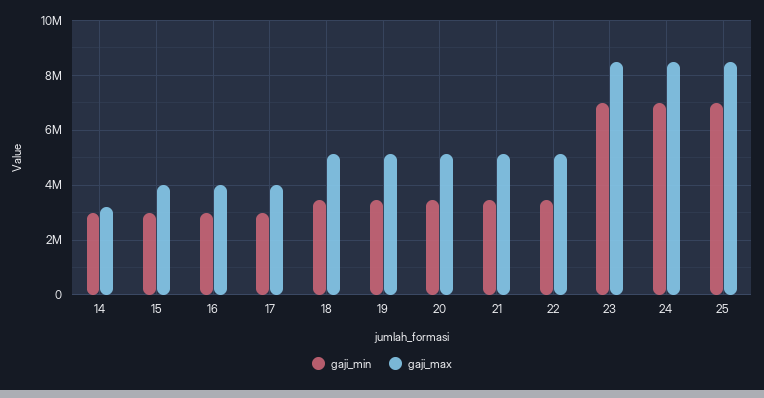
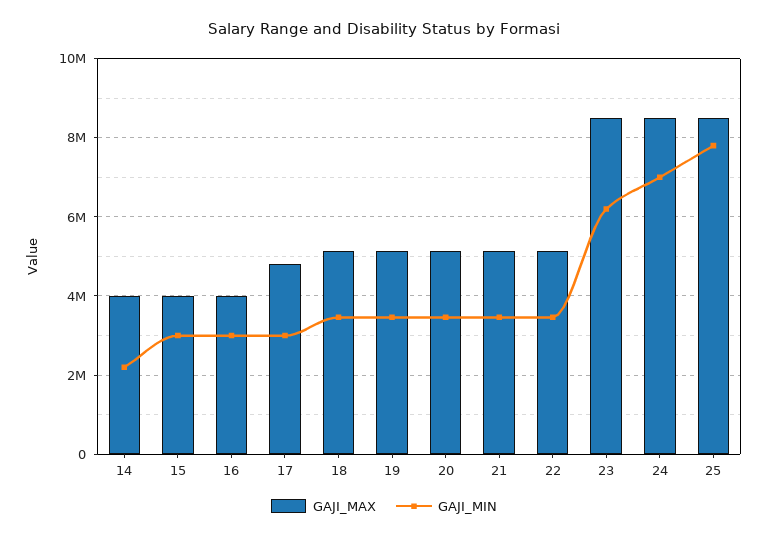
gaji_min, 14: 3000000 -> 2200000
gaji_max, 14: 3250000 -> 4000000
gaji_max, 17: 4000000 -> 4800000
gaji_min, 23: 7000000 -> 6200000
gaji_min, 25: 7000000 -> 7800000

